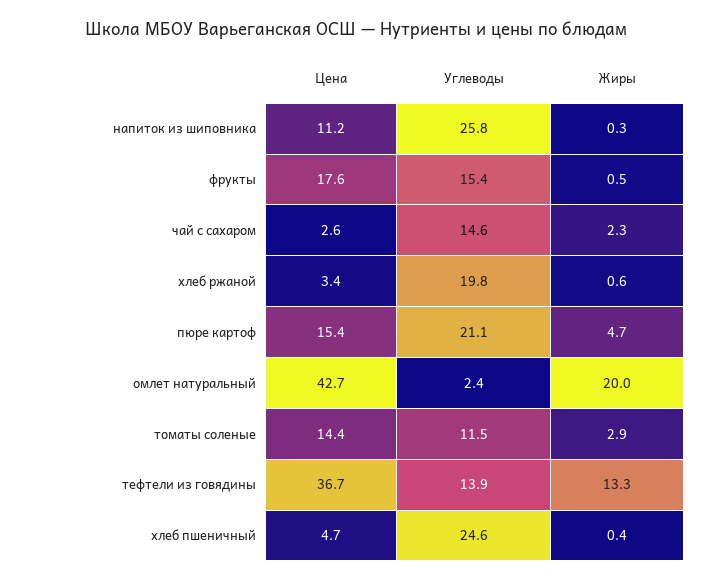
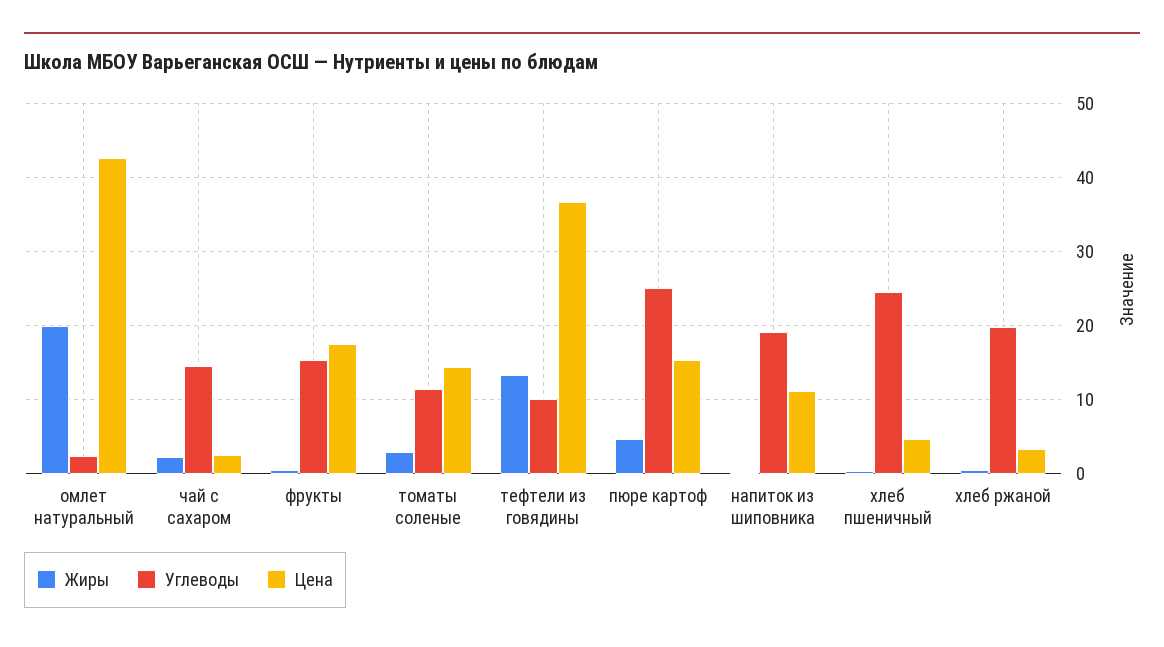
Углеводы, напиток из шиповника: 25.8 -> 19
Углеводы, пюре картоф: 21.1 -> 25
Углеводы, тефтели из говядины: 13.9 -> 10

